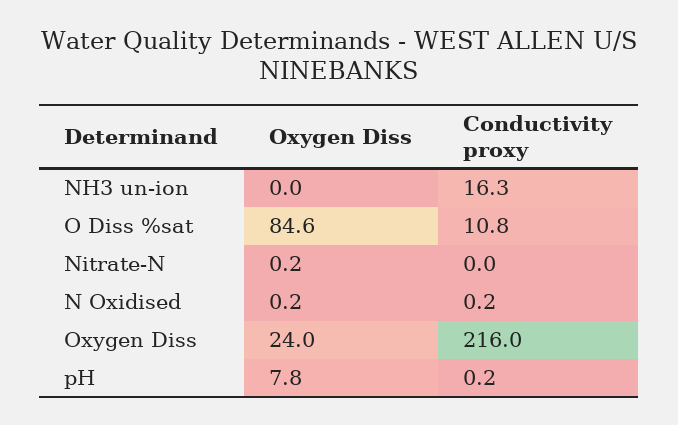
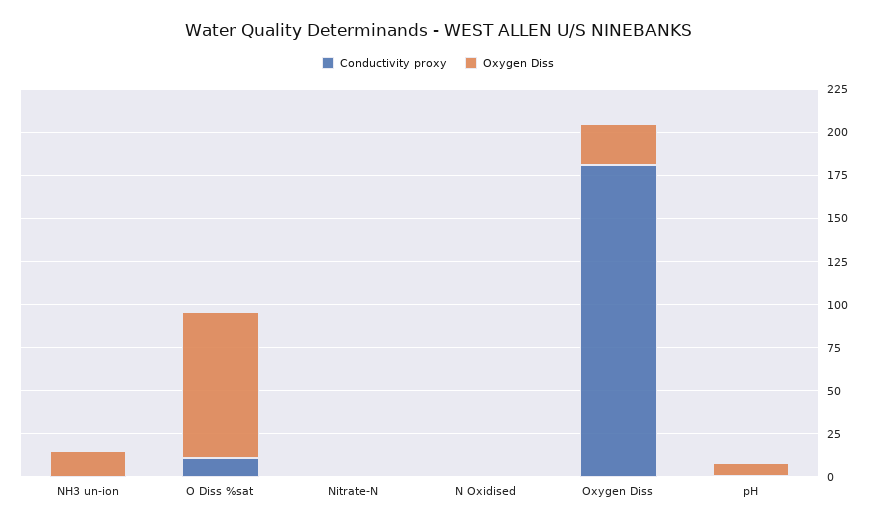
Oxygen Diss, NH3 un-ion: 0 -> 15
Conductivity proxy, NH3 un-ion: 16.3 -> 0
Conductivity proxy, Oxygen Diss: 216 -> 180

